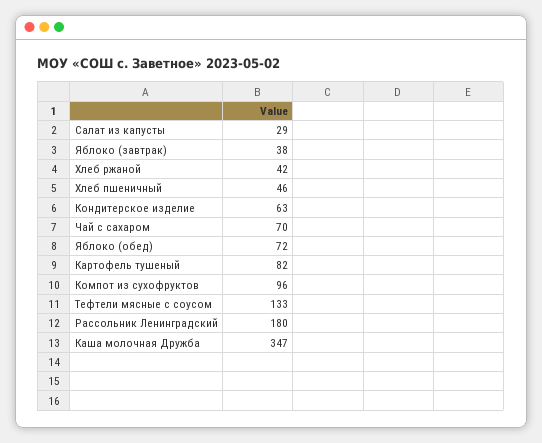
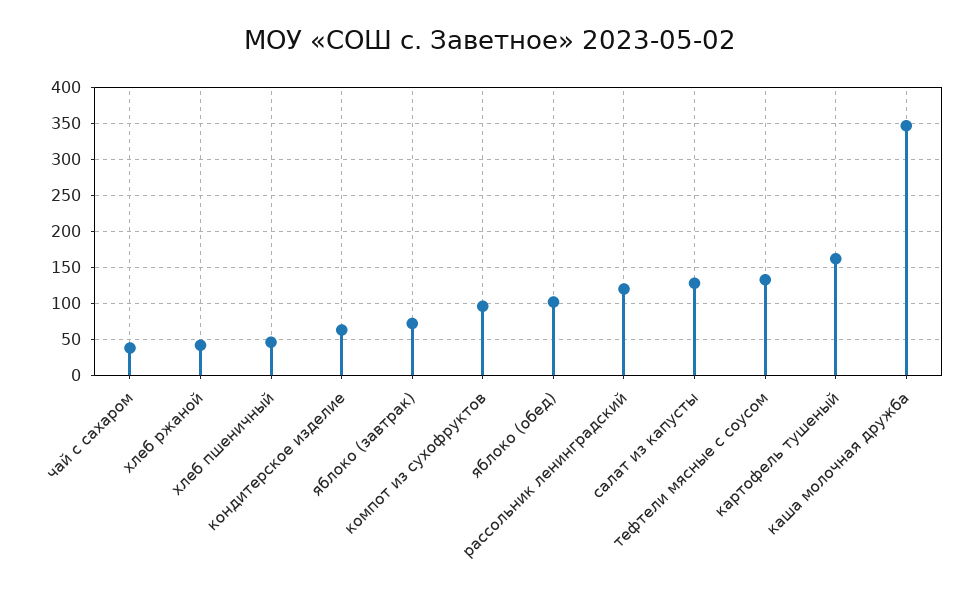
Салат из капусты: 29 -> 130
Яблоко (завтрак): 38 -> 70
Чай с сахаром: 70 -> 40
Яблоко (обед): 72 -> 100
Картофель тушеный: 82 -> 160
Рассольник Ленинградский: 180 -> 120

